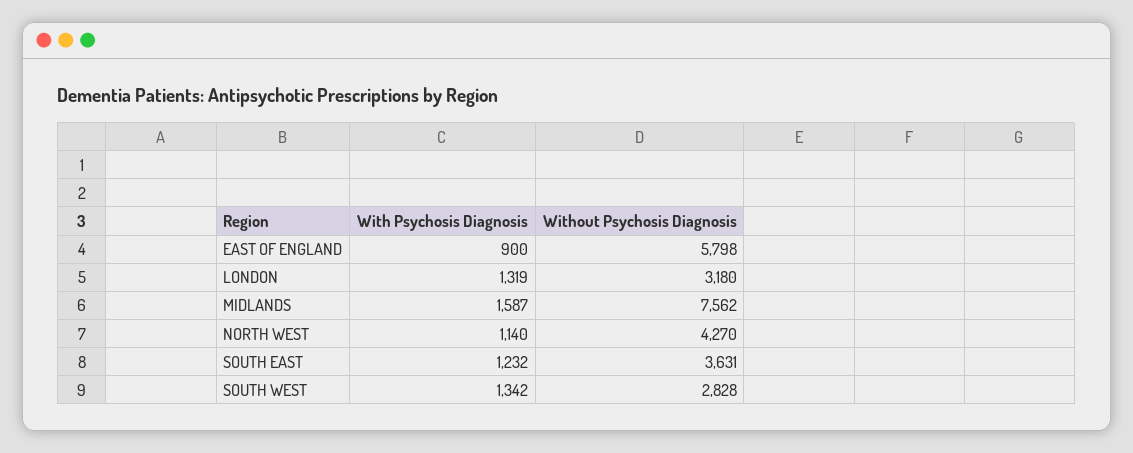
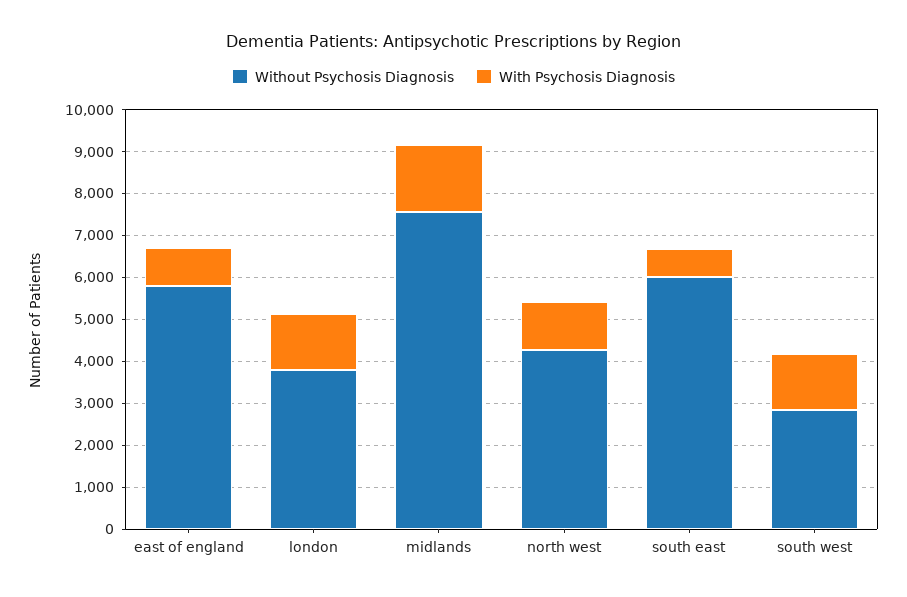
Without Psychosis Diagnosis, LONDON: 3180 -> 3800
With Psychosis Diagnosis, SOUTH EAST: 1232 -> 600
Without Psychosis Diagnosis, SOUTH EAST: 3631 -> 6000

